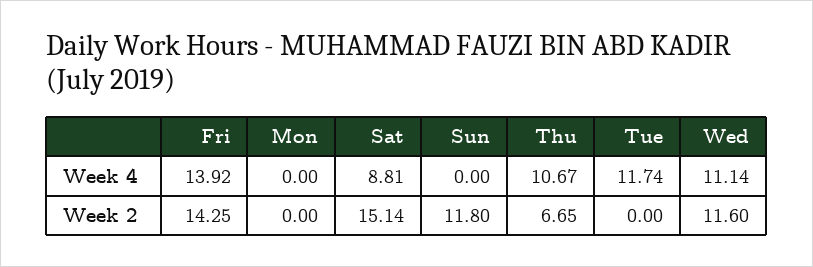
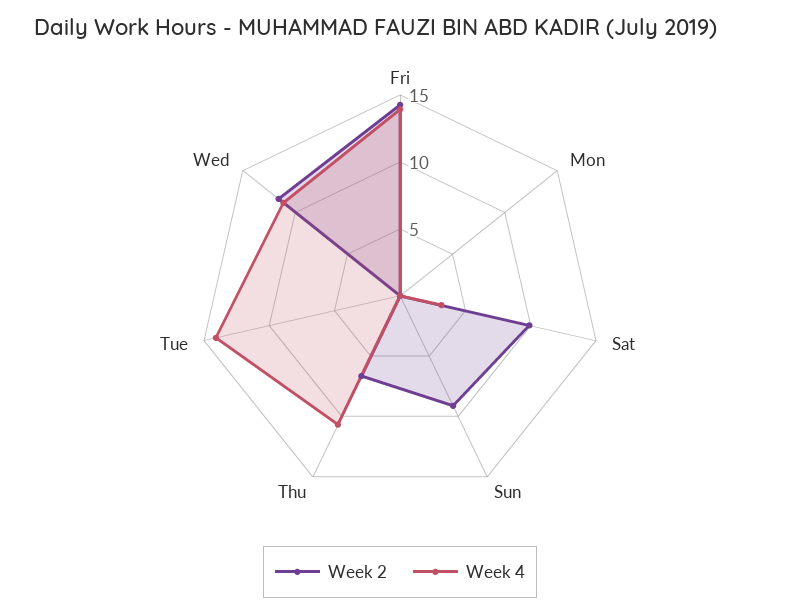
Week 4, Sat: 8.81 -> 3
Week 4, Tue: 11.74 -> 14
Week 2, Sat: 15.14 -> 10
Week 2, Sun: 11.8 -> 9

